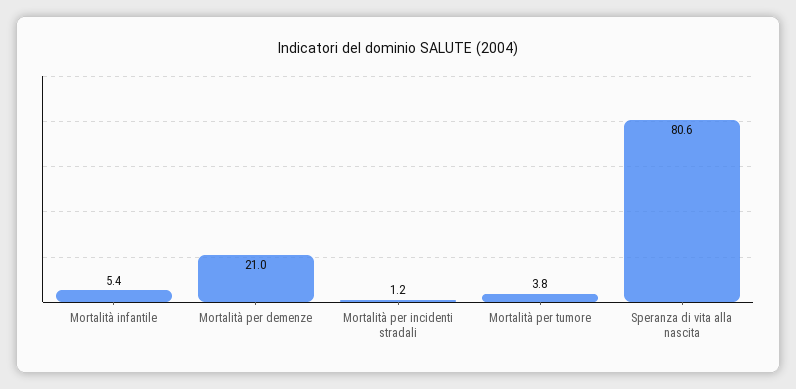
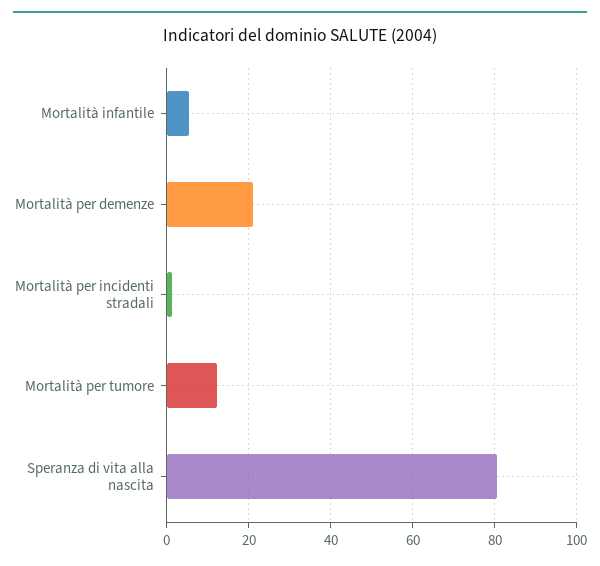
Mortalità per tumore: 3.8 -> 12

